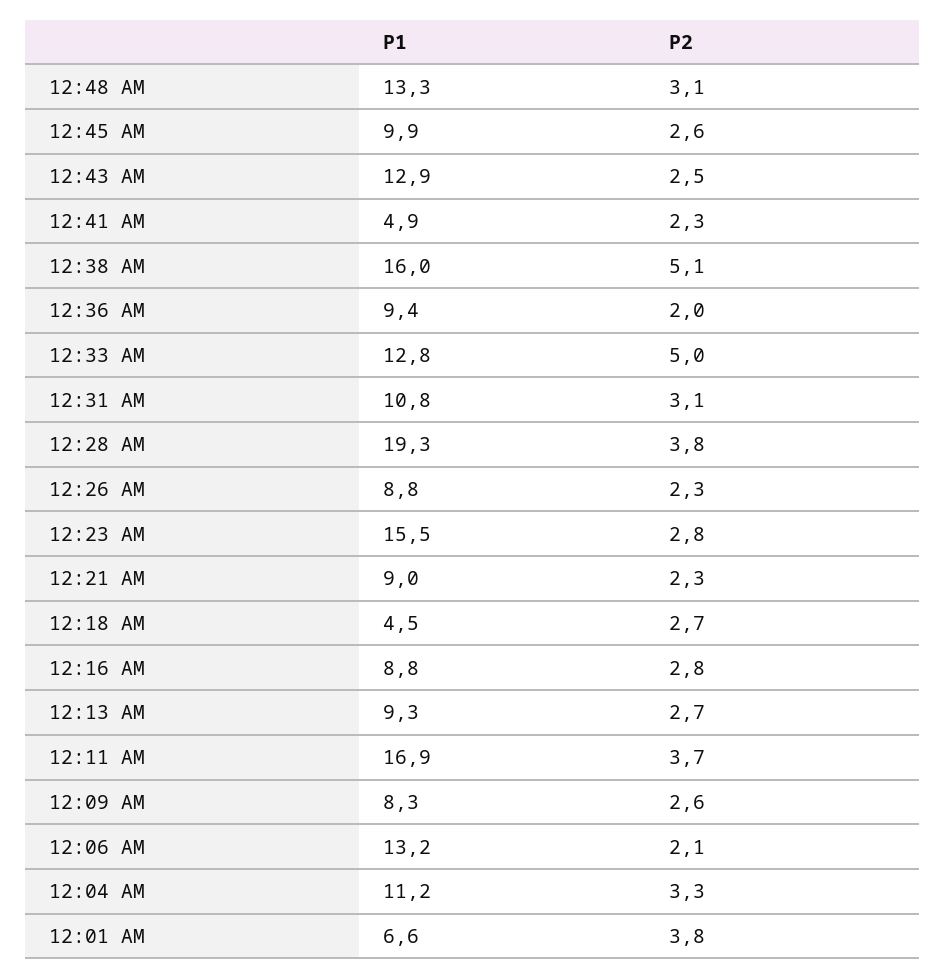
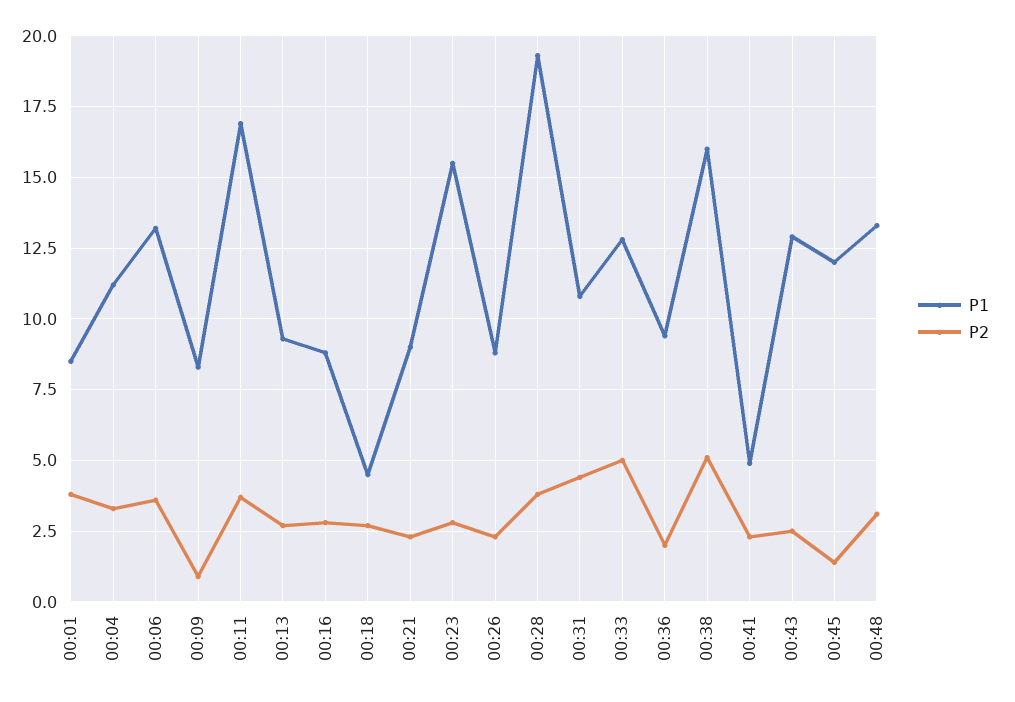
P1, 12:45 AM: 9.9 -> 12
P2, 12:45 AM: 2.6 -> 1.5
P2, 12:31 AM: 3.1 -> 4.5
P2, 12:09 AM: 2.6 -> 1
P2, 12:06 AM: 2.1 -> 3.5
P1, 12:01 AM: 6.6 -> 8.5

